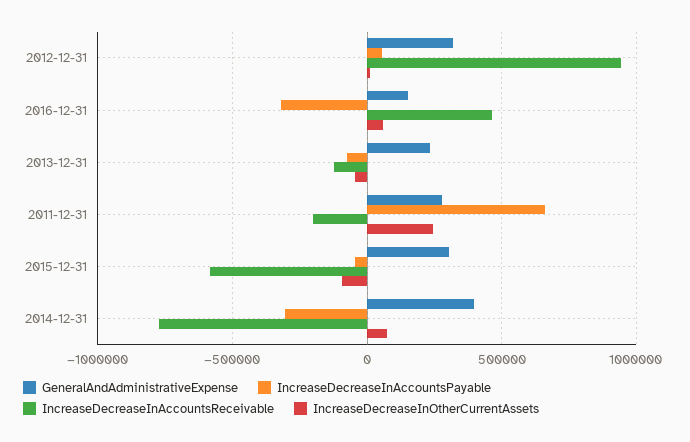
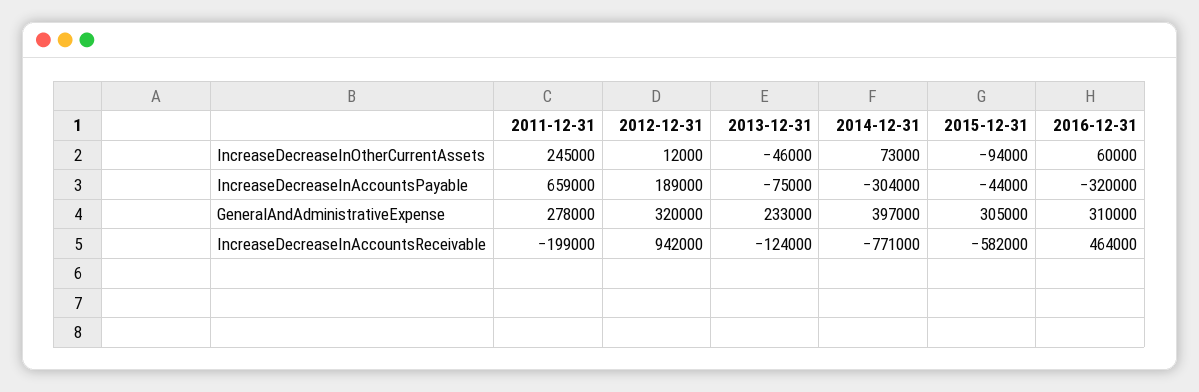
IncreaseDecreaseInAccountsPayable, 2012-12-31: 50000 -> 189000
GeneralAndAdministrativeExpense, 2016-12-31: 150000 -> 310000

